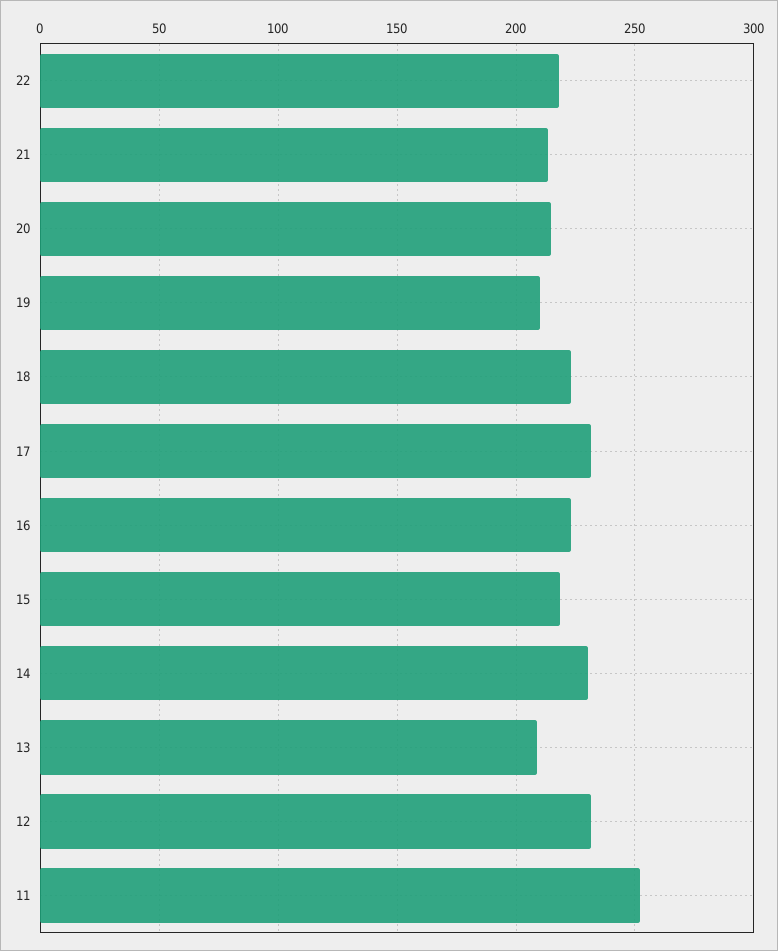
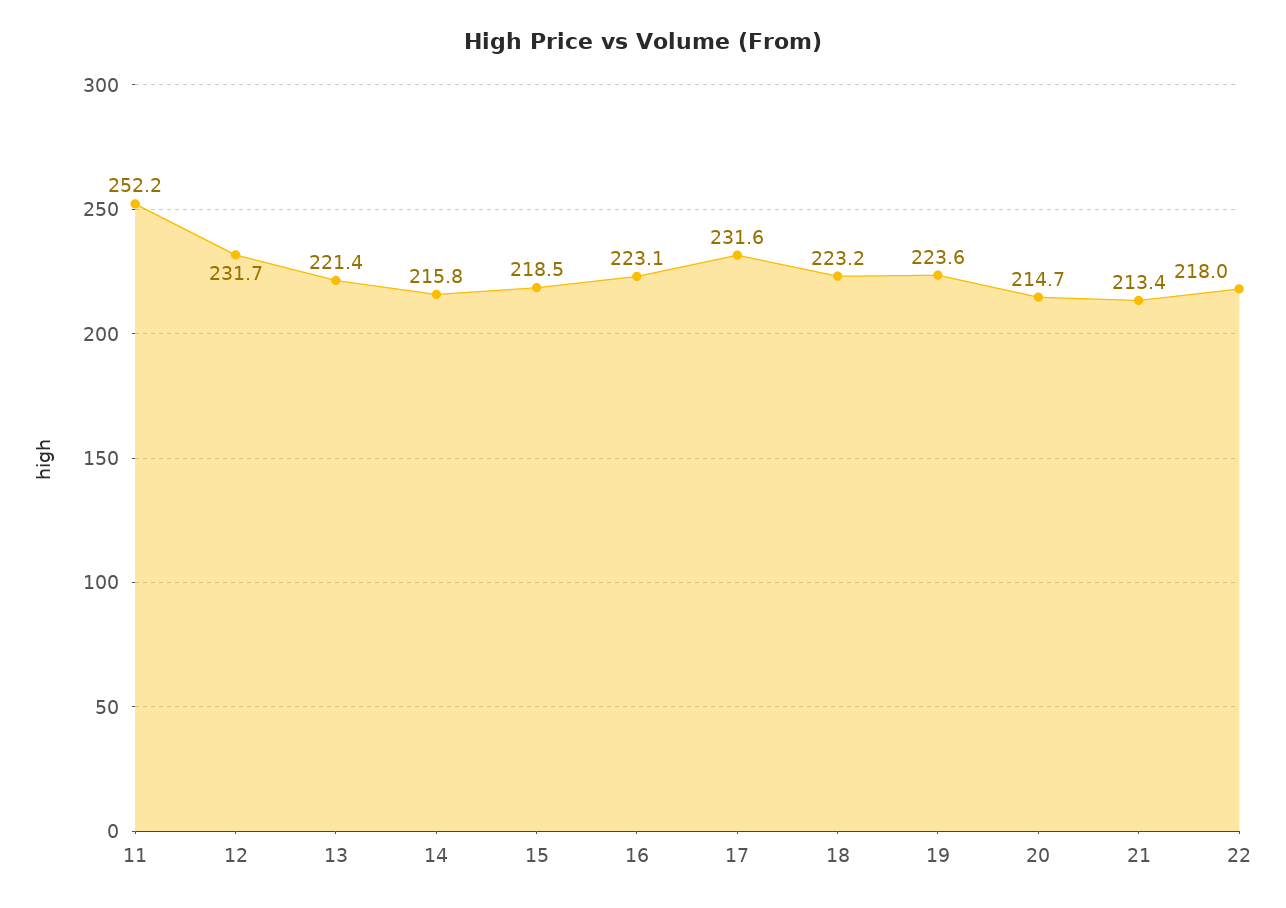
19: 210 -> 223.6
14: 230 -> 215.8
13: 210 -> 221.4

